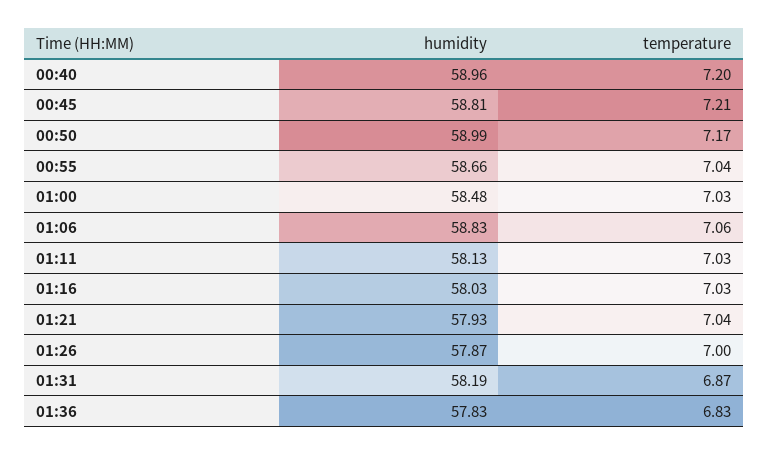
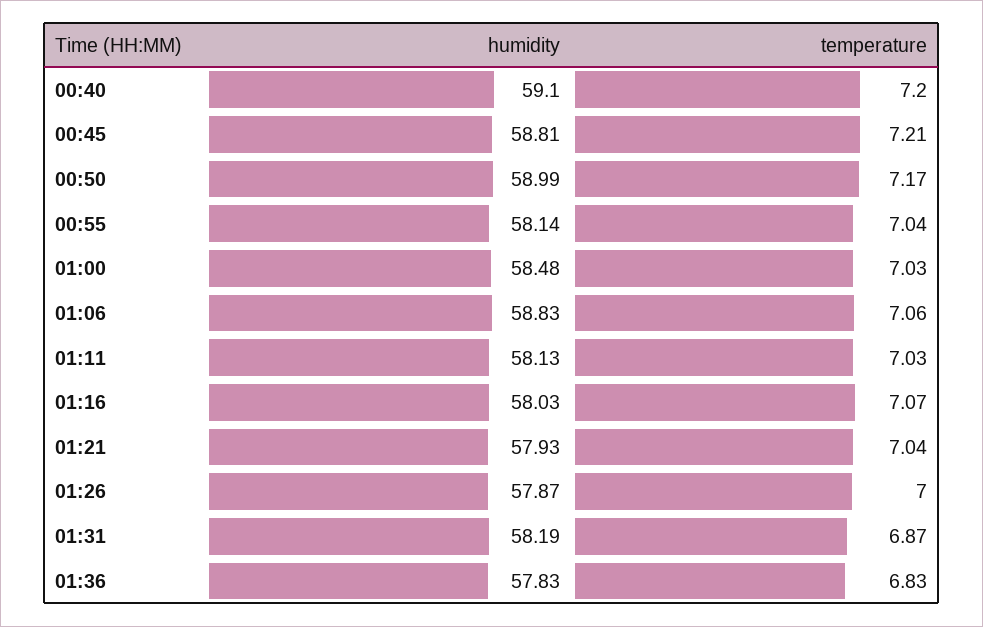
humidity, 00:40: 58.96 -> 59.1
humidity, 00:55: 58.66 -> 58.14
temperature, 01:16: 7.03 -> 7.07

